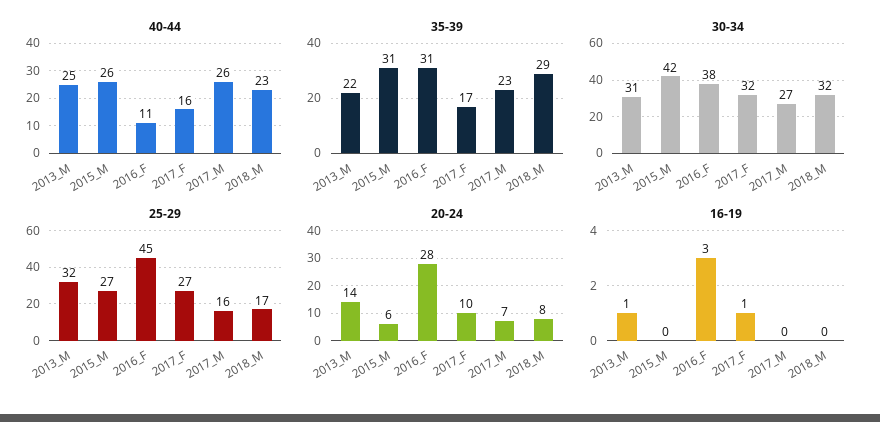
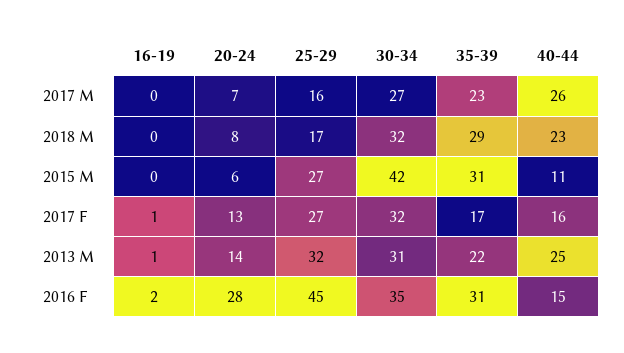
40-44, 2015_M: 26 -> 11
40-44, 2016_F: 11 -> 15
30-34, 2016_F: 38 -> 35
20-24, 2017_F: 10 -> 13
16-19, 2016_F: 3 -> 2

